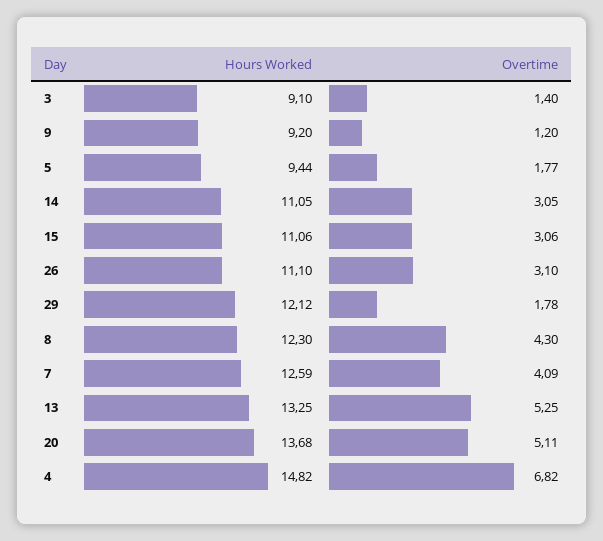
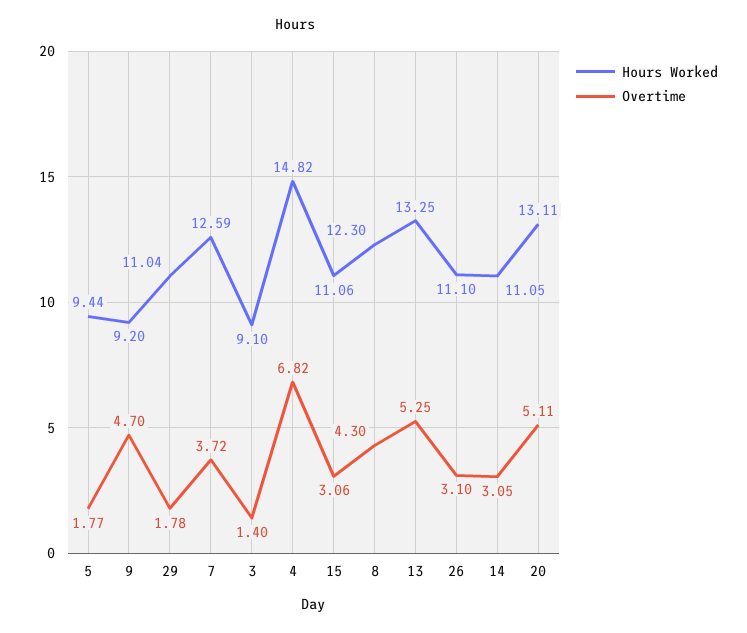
Overtime, 9: 1.2 -> 4.7
Hours Worked, 29: 12.12 -> 11.04
Overtime, 7: 4.09 -> 3.72
Hours Worked, 20: 13.68 -> 13.11

